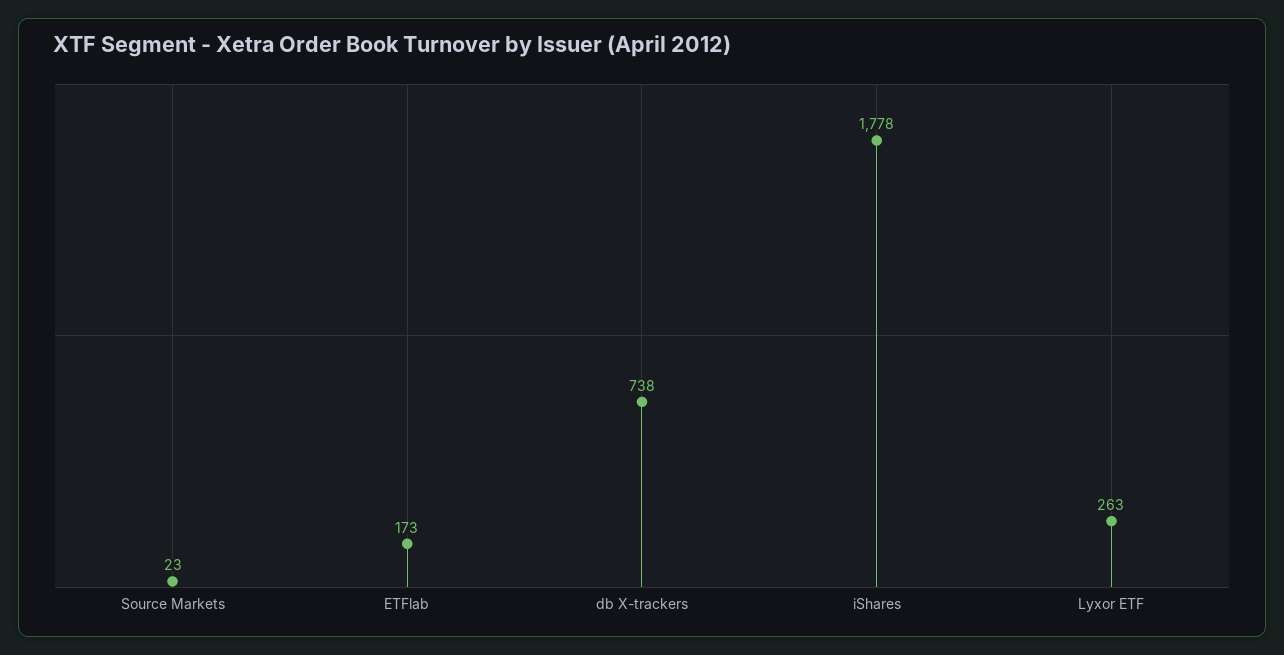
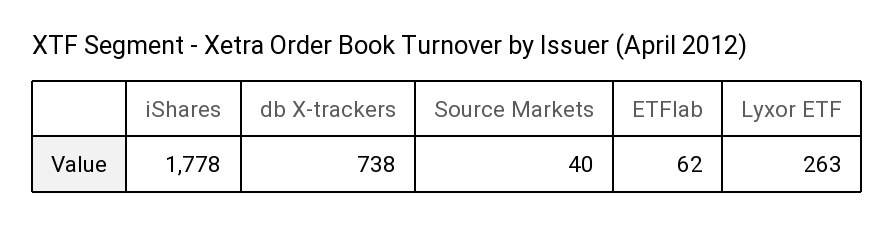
Source Markets: 23 -> 40
ETFlab: 173 -> 62

